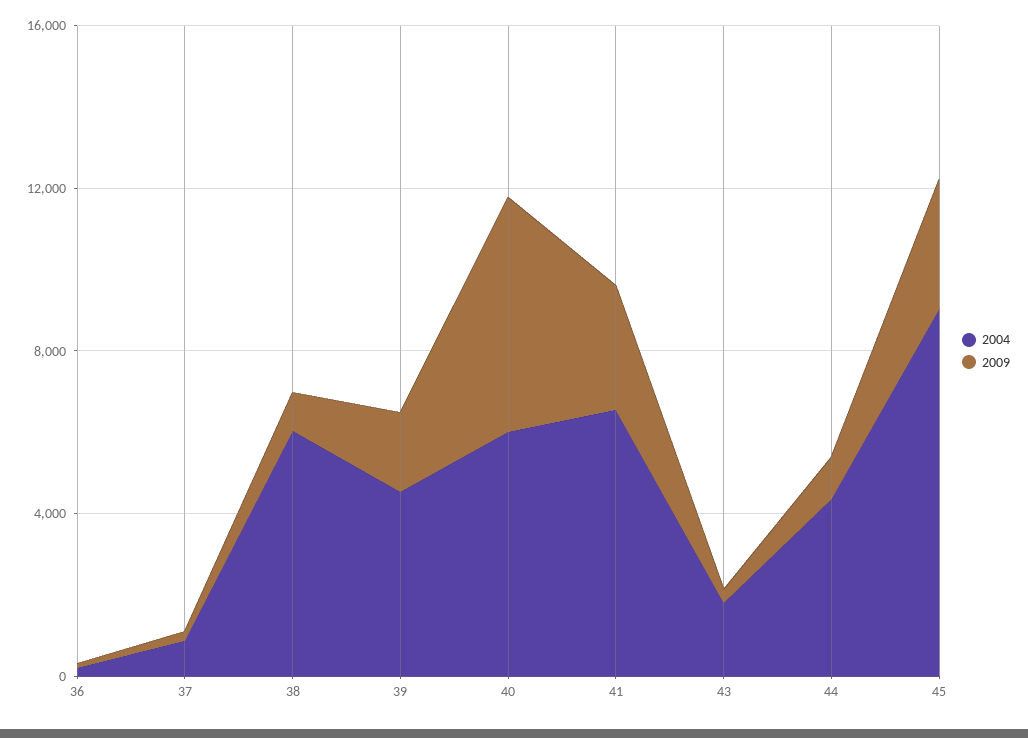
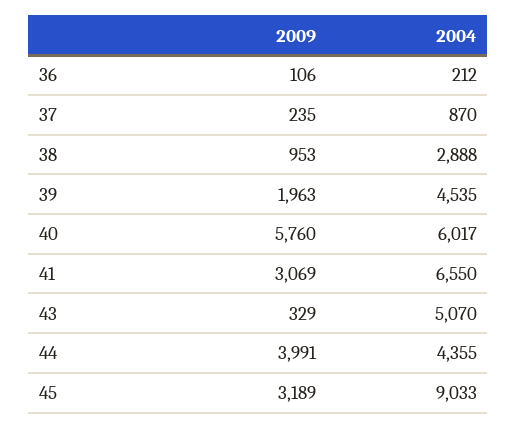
2004, 38: 6000 -> 2888
2004, 43: 2000 -> 5070
2009, 44: 1000 -> 3991

